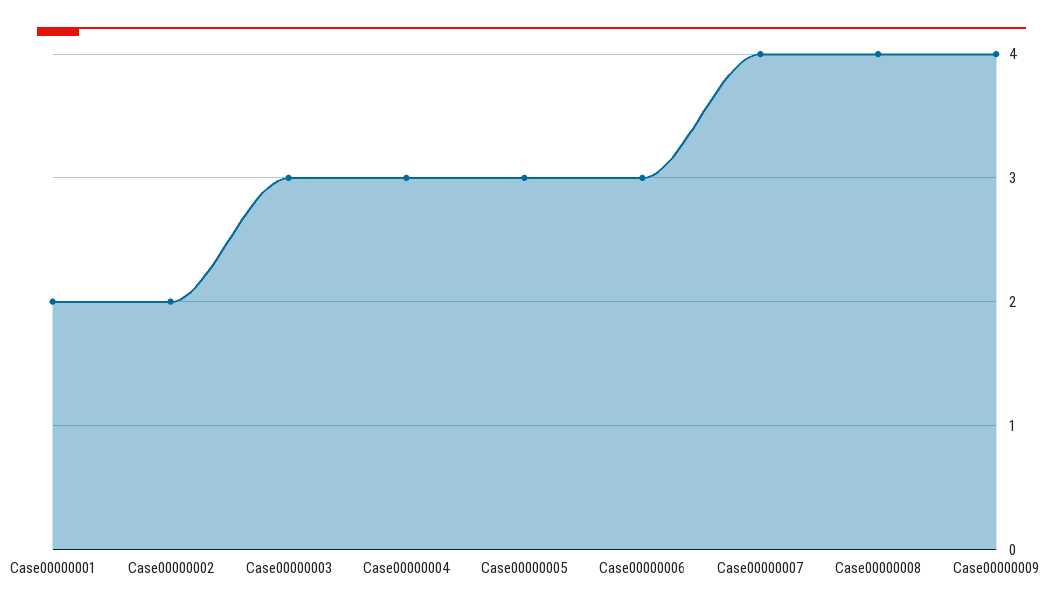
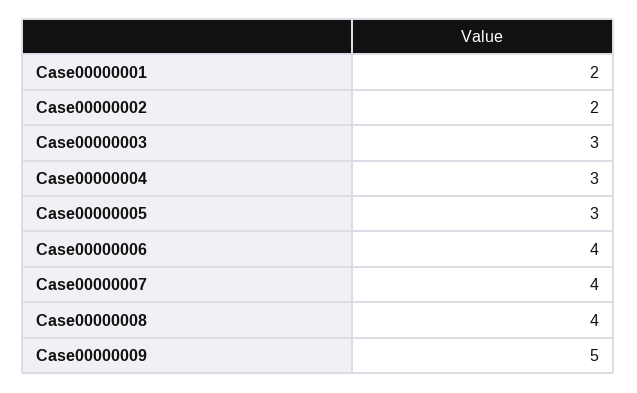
Case00000006: 3 -> 4
Case00000009: 4 -> 5

